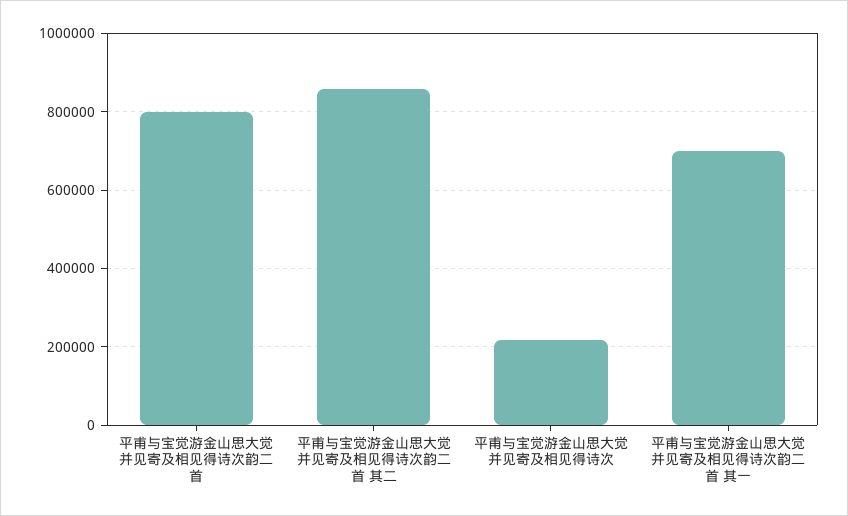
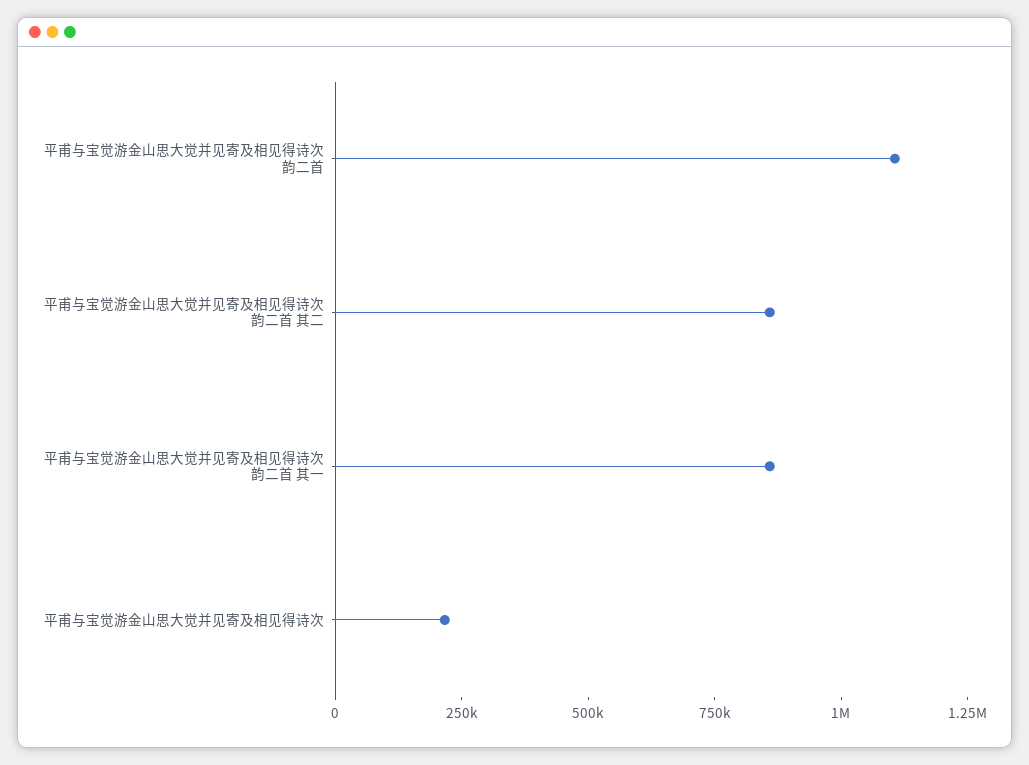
平甫与宝觉游金山思大觉并见寄及相见得诗次韵二首: 800000 -> 1100000
平甫与宝觉游金山思大觉并见寄及相见得诗次韵二首 其一: 700000 -> 850000

